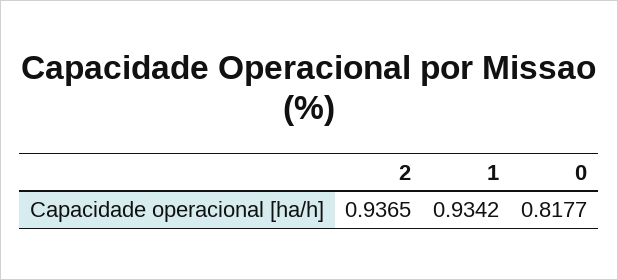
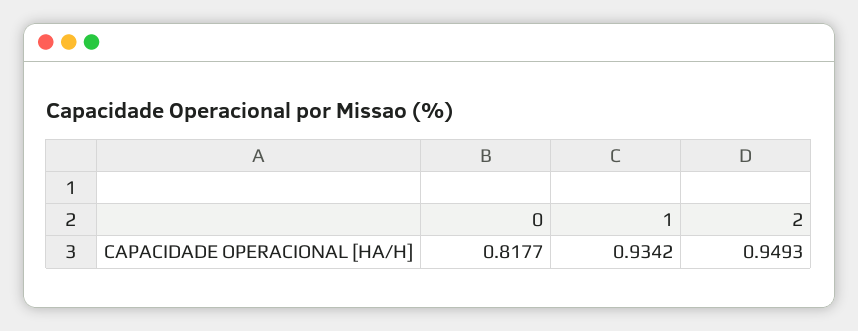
2: 0.9365 -> 0.9493

